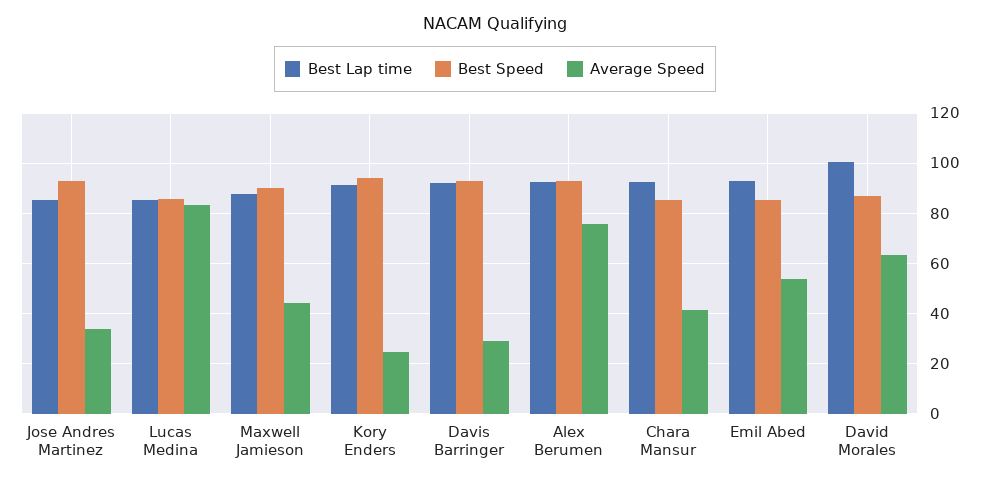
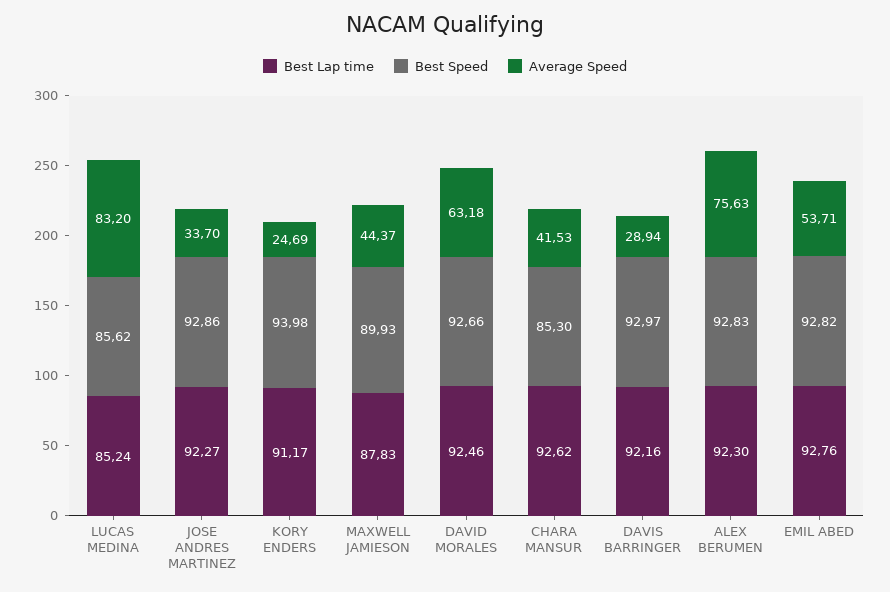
Best Lap time, Jose Andres Martinez: 85 -> 92.27
Best Speed, Emil Abed: 85 -> 92.82
Best Lap time, David Morales: 100 -> 92.46
Best Speed, David Morales: 87.5 -> 92.66

